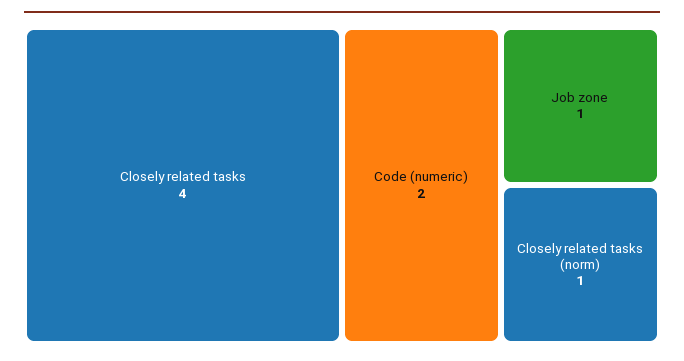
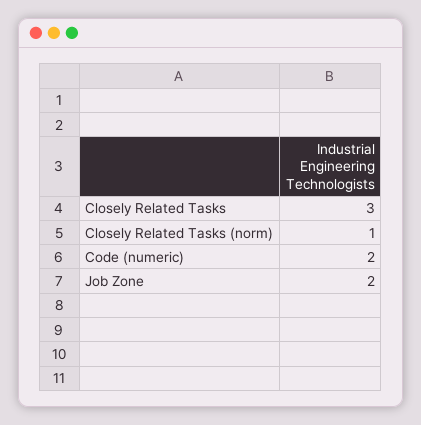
Closely related tasks: 4 -> 3
Job zone: 1 -> 2

